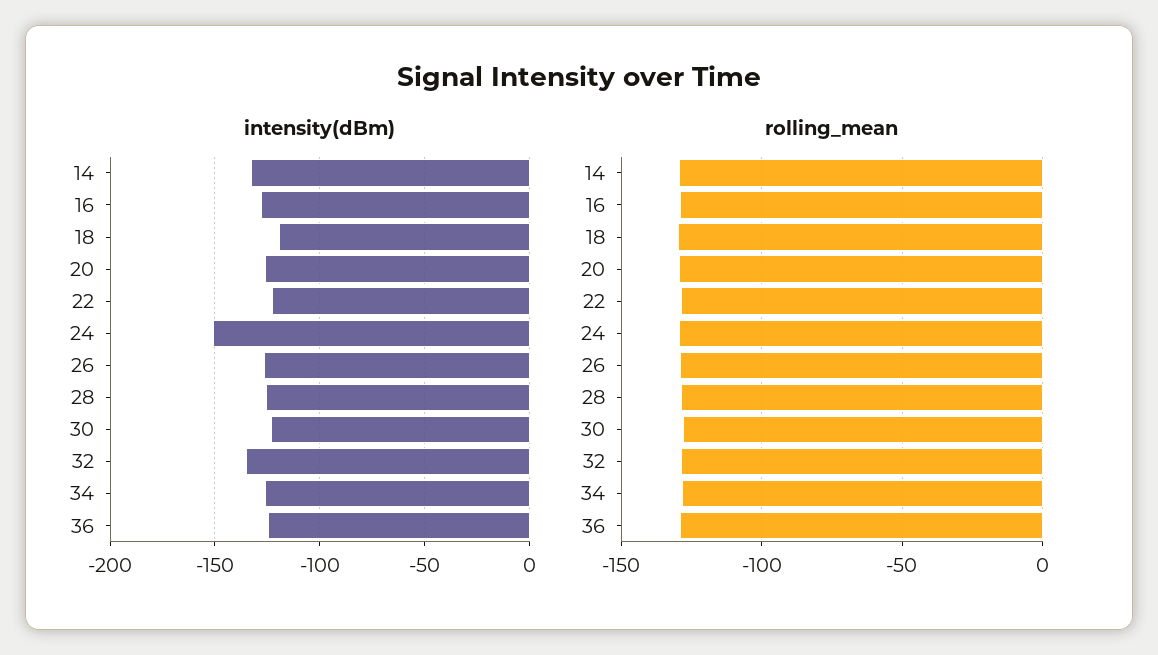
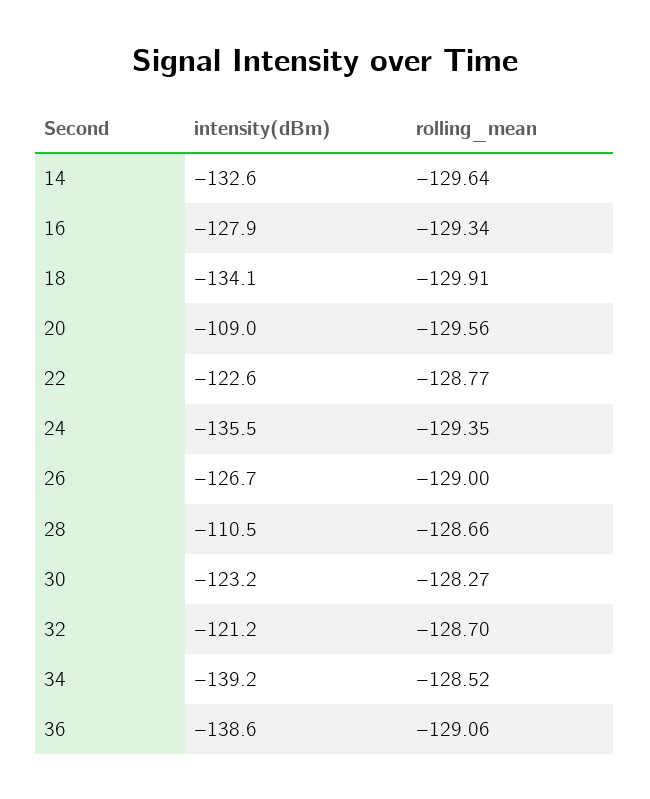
intensity(dBm), 18: -120 -> -134.1
intensity(dBm), 20: -125 -> -109
intensity(dBm), 24: -150 -> -135.5
intensity(dBm), 28: -125 -> -110.5
intensity(dBm), 32: -135 -> -121.2
intensity(dBm), 34: -125 -> -139.2
intensity(dBm), 36: -125 -> -138.6

